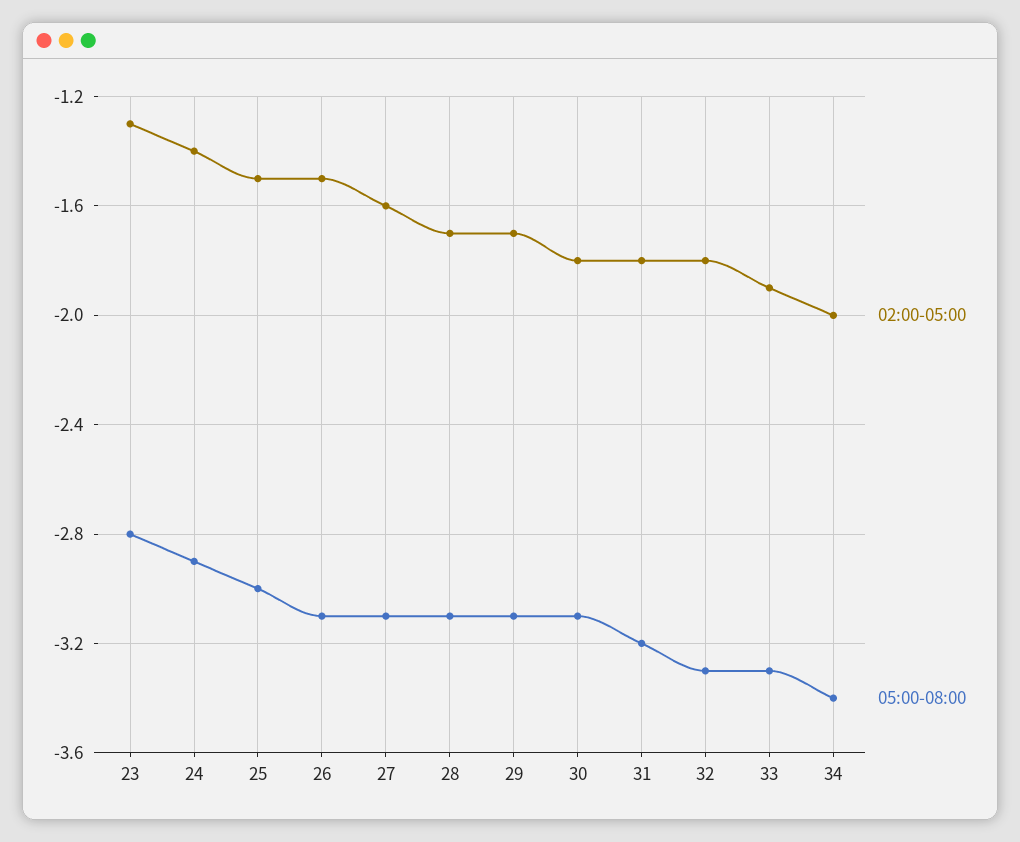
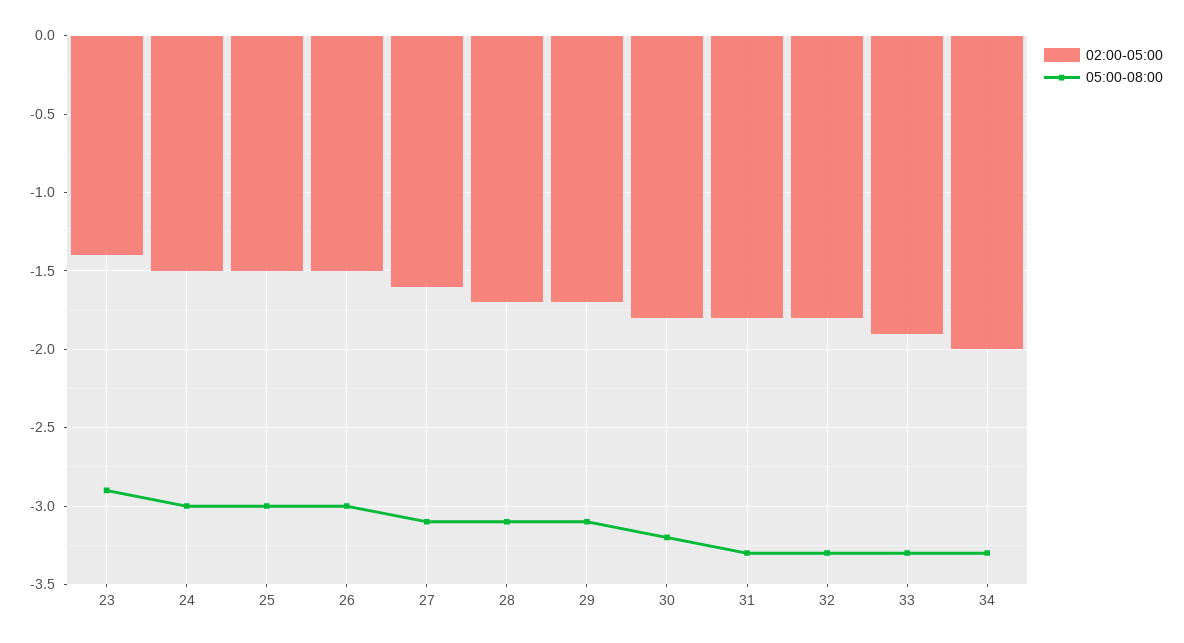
02:00-05:00, 23: -1.3 -> -1.4
05:00-08:00, 23: -2.8 -> -2.9
02:00-05:00, 24: -1.4 -> -1.5
05:00-08:00, 24: -2.9 -> -3
05:00-08:00, 26: -3.1 -> -3
05:00-08:00, 30: -3.1 -> -3.2
05:00-08:00, 31: -3.2 -> -3.3
05:00-08:00, 34: -3.4 -> -3.3

